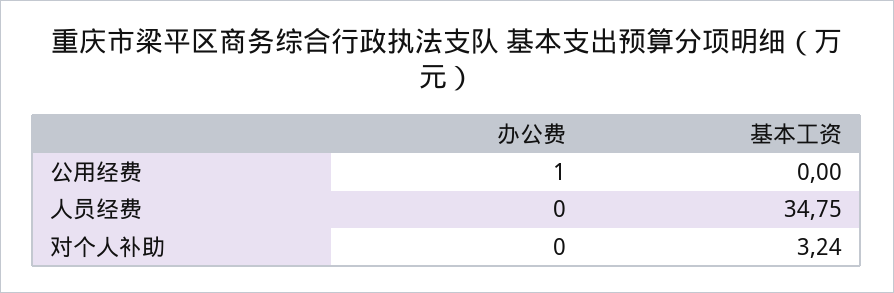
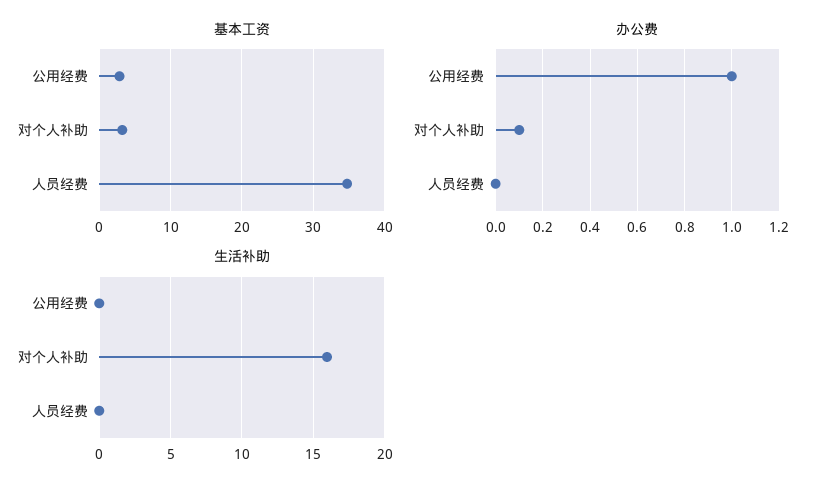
基本工资, 公用经费: 0 -> 3
办公费, 对个人补助: 0 -> 0.1
生活补助, 公用经费: none -> 0
生活补助, 对个人补助: none -> 16
生活补助, 人员经费: none -> 0

